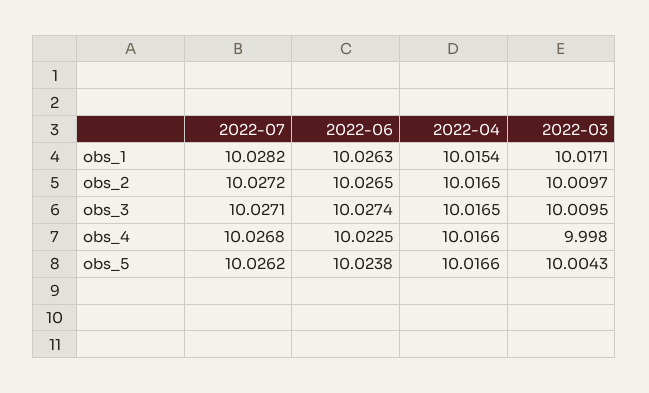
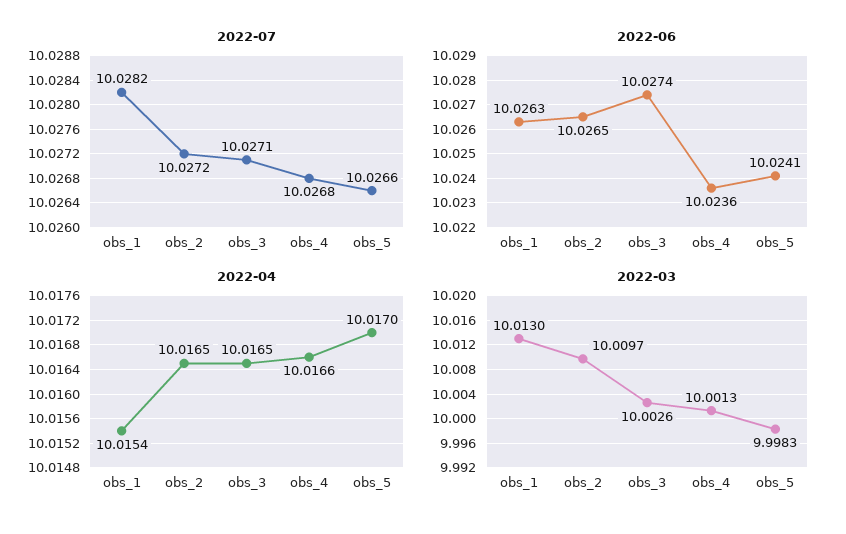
2022-03, obs_1: 10.0171 -> 10.013
2022-03, obs_3: 10.0095 -> 10.0026
2022-06, obs_4: 10.0225 -> 10.0236
2022-03, obs_4: 9.998 -> 10.0013
2022-07, obs_5: 10.0262 -> 10.0266
2022-06, obs_5: 10.0238 -> 10.0241
2022-04, obs_5: 10.0166 -> 10.017
2022-03, obs_5: 10.0043 -> 9.9983

